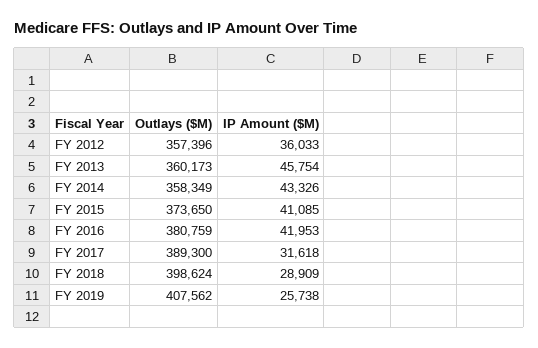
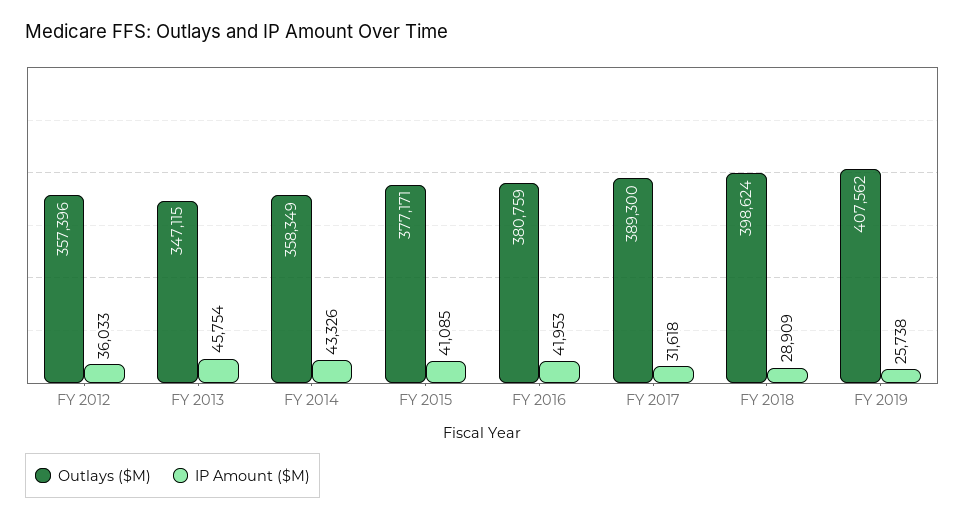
Outlays ($M), FY 2013: 360173 -> 347115
Outlays ($M), FY 2015: 373650 -> 377171

